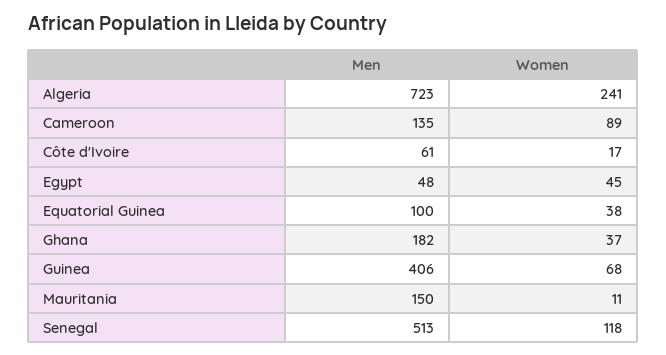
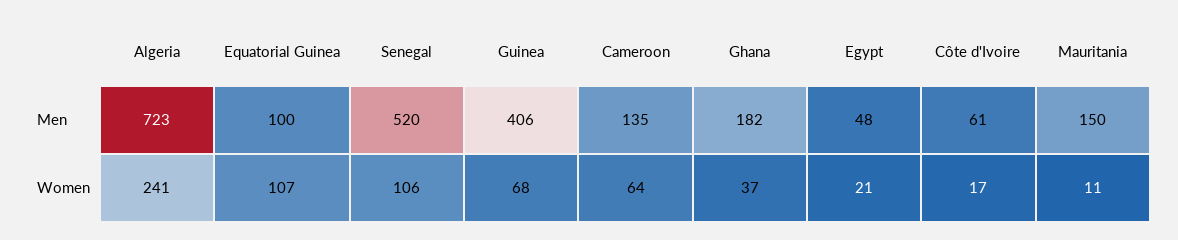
Women, Cameroon: 89 -> 64
Women, Egypt: 45 -> 21
Women, Equatorial Guinea: 38 -> 107
Men, Senegal: 513 -> 520
Women, Senegal: 118 -> 106

